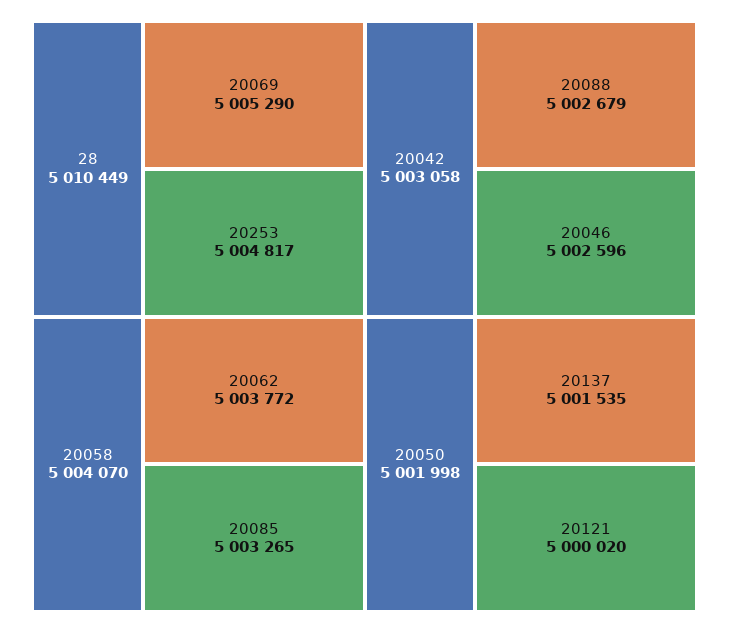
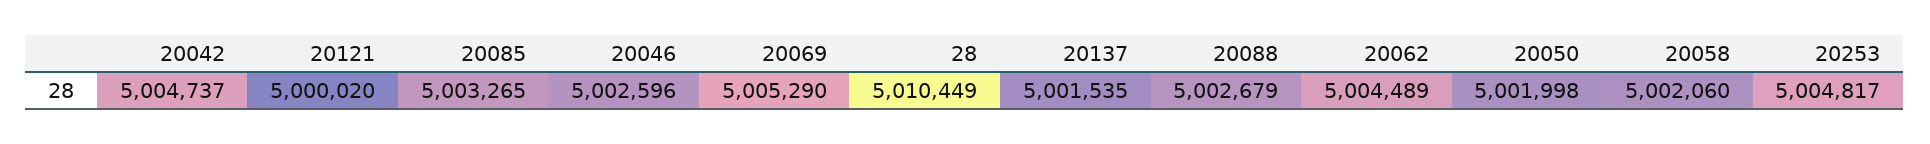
20058: 5004070 -> 5002060
20062: 5003772 -> 5004489
20042: 5003058 -> 5004737

